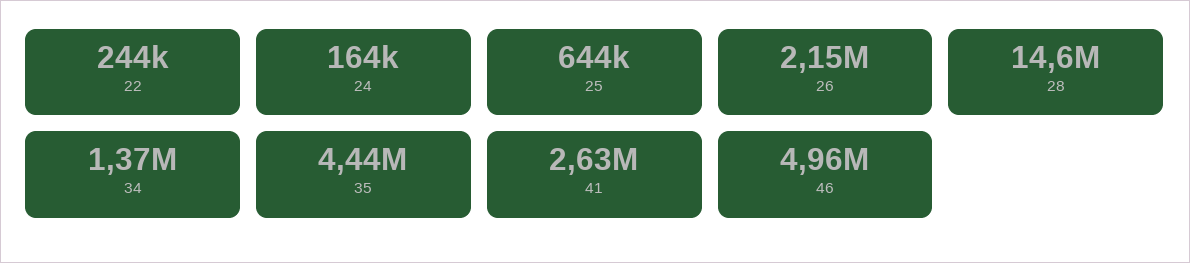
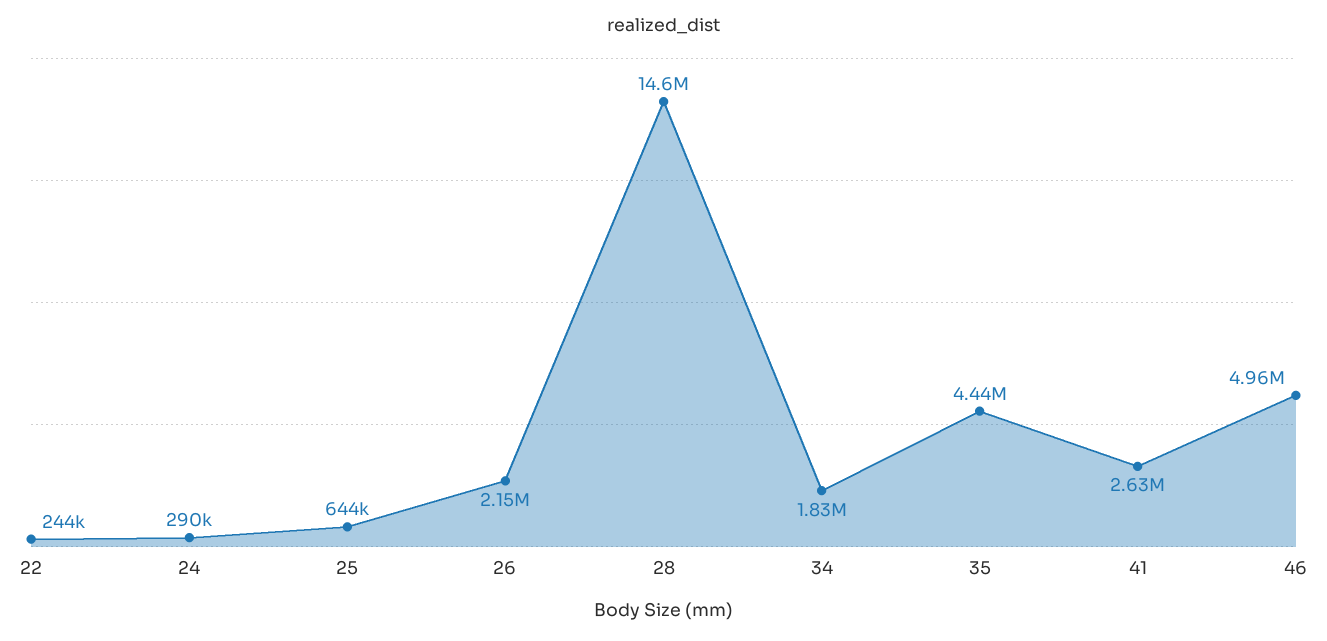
24: 164000 -> 290000
34: 1370000 -> 1830000

